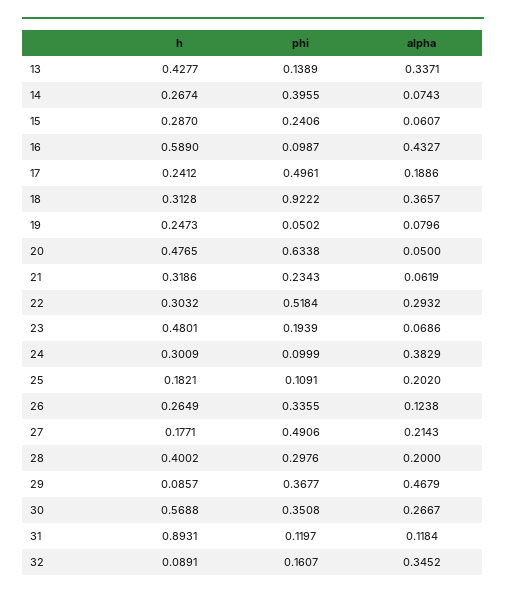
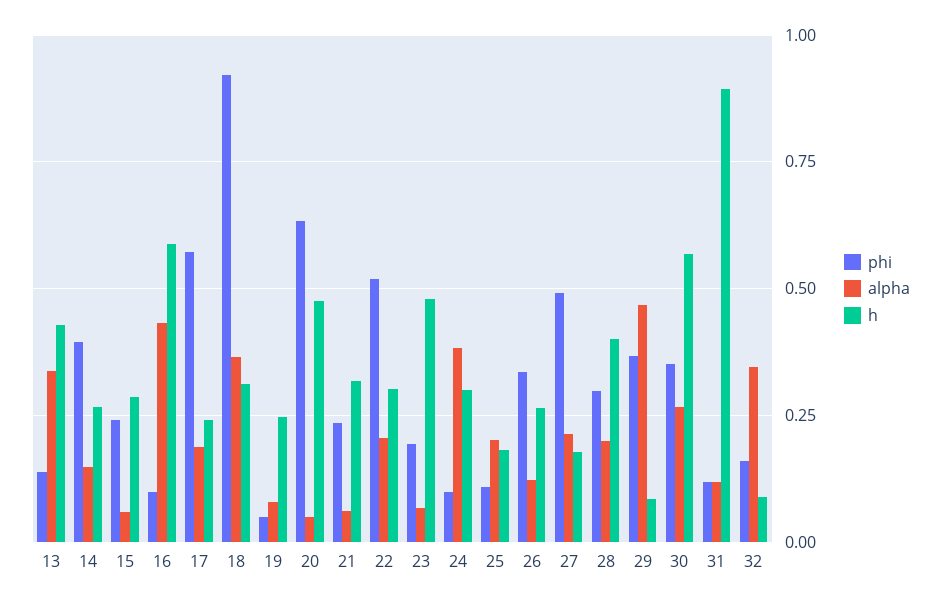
alpha, 14: 0.0743 -> 0.15
phi, 17: 0.4961 -> 0.575
alpha, 22: 0.2932 -> 0.2

